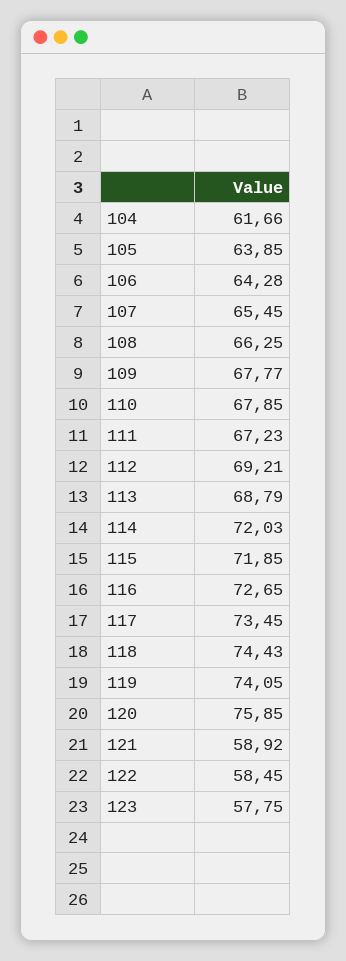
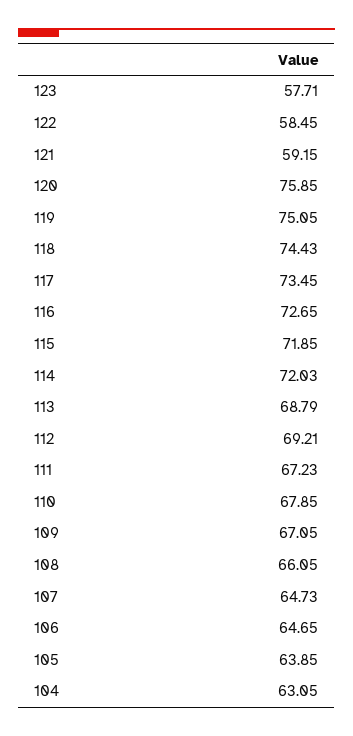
104: 61.66 -> 63.05
106: 64.28 -> 64.65
107: 65.45 -> 64.73
108: 66.25 -> 66.05
109: 67.77 -> 67.05
119: 74.05 -> 75.05
121: 58.92 -> 59.15
123: 57.75 -> 57.71

